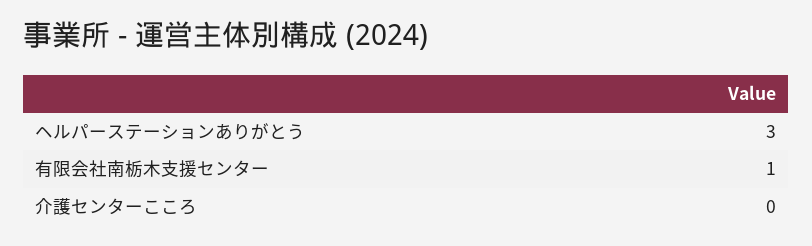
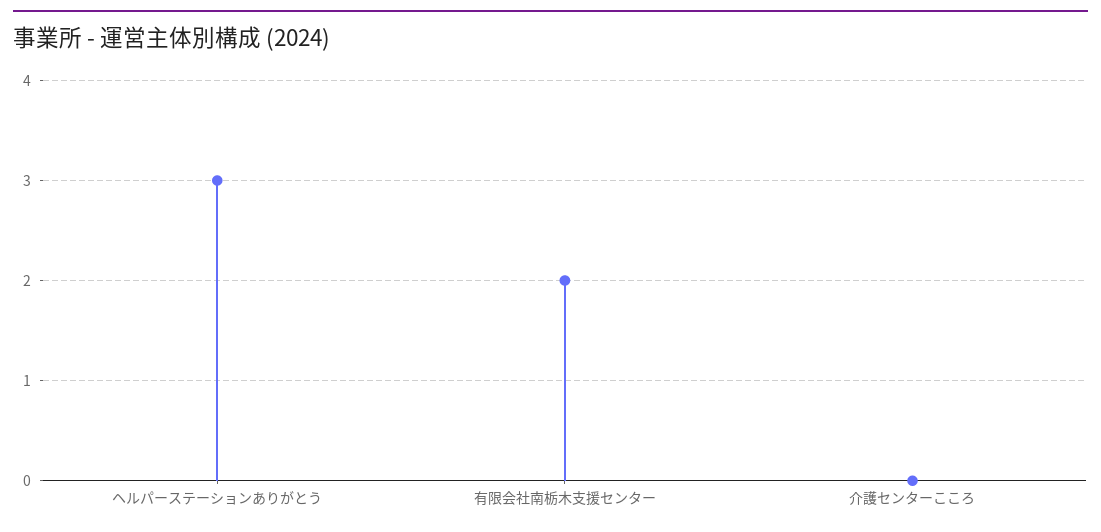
有限会社南栃木支援センター: 1 -> 2

